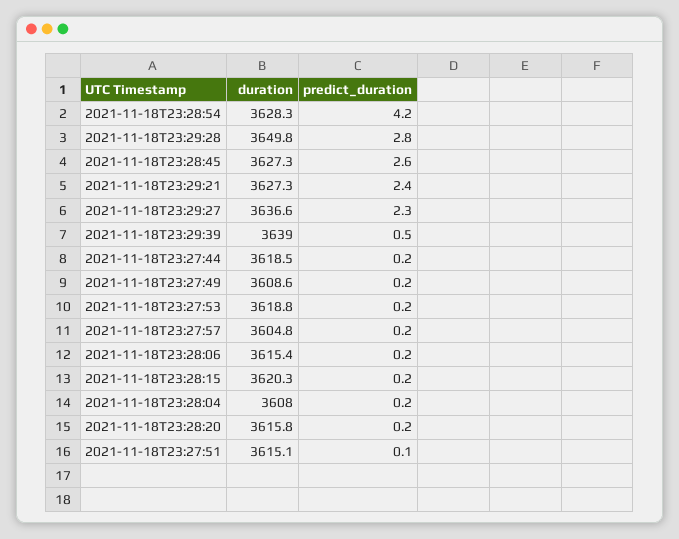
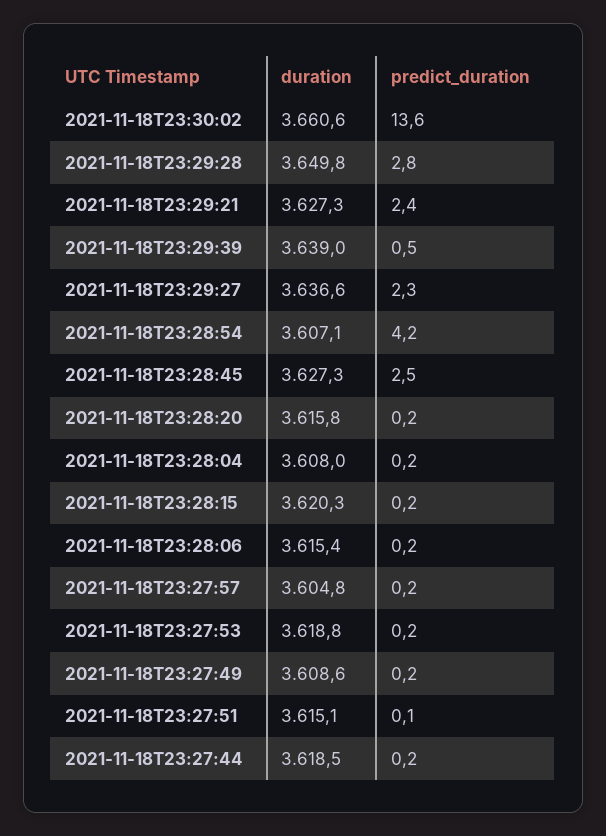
duration, 2021-11-18T23:28:54: 3628.3 -> 3607.1
predict_duration, 2021-11-18T23:28:45: 2.6 -> 2.5
duration, 2021-11-18T23:30:02: none -> 3660.6
predict_duration, 2021-11-18T23:30:02: none -> 13.6

